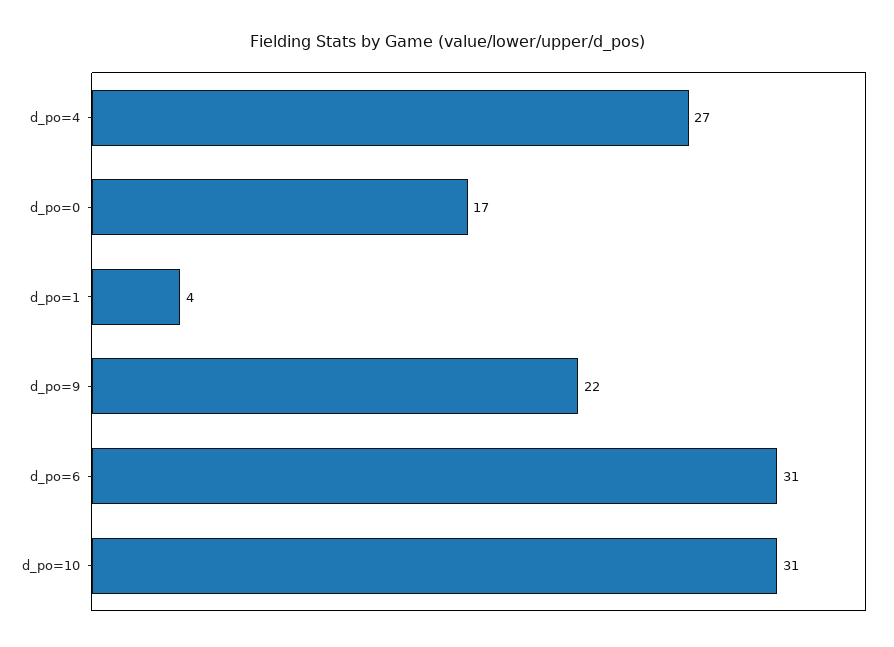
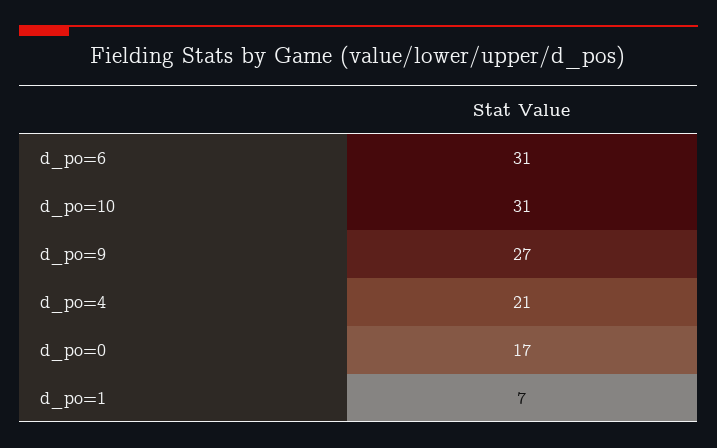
d_po=4: 27 -> 21
d_po=1: 4 -> 7
d_po=9: 22 -> 27

